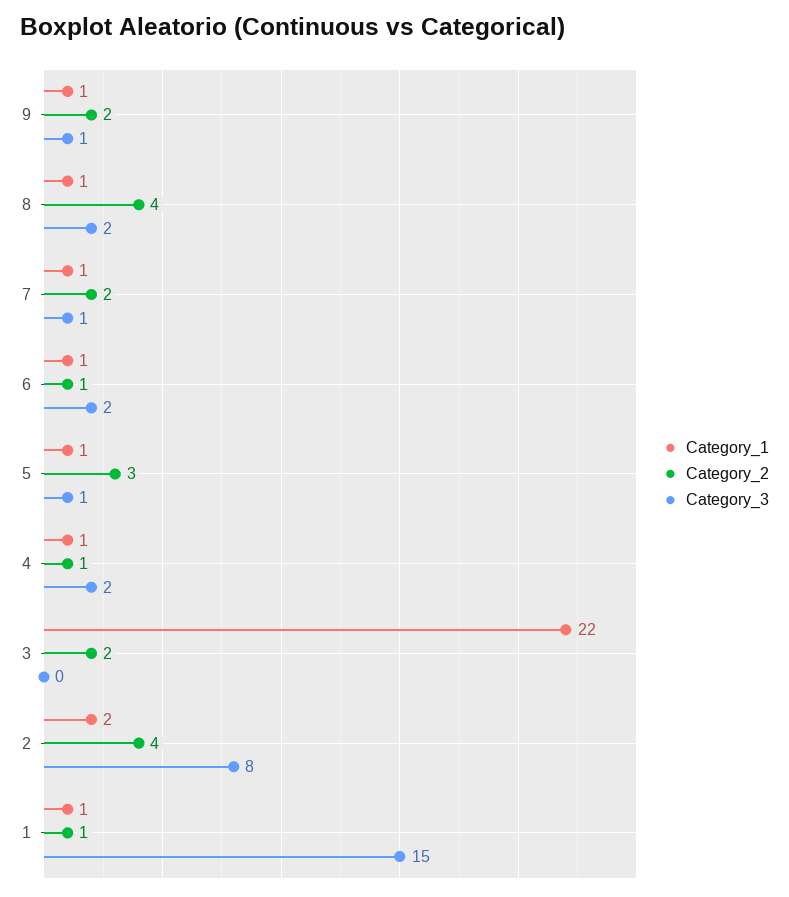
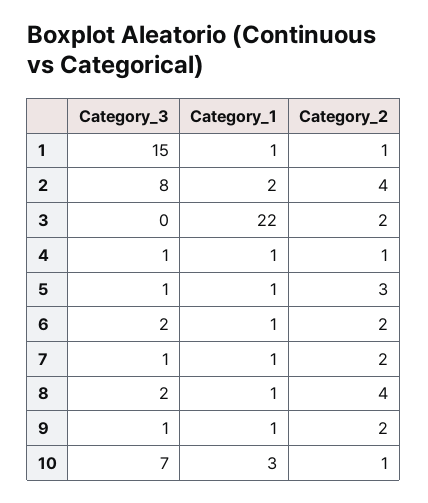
Category_2, 6: 1 -> 2
Category_3, 4: 2 -> 1
Category_3, 10: none -> 7
Category_1, 10: none -> 3
Category_2, 10: none -> 1

